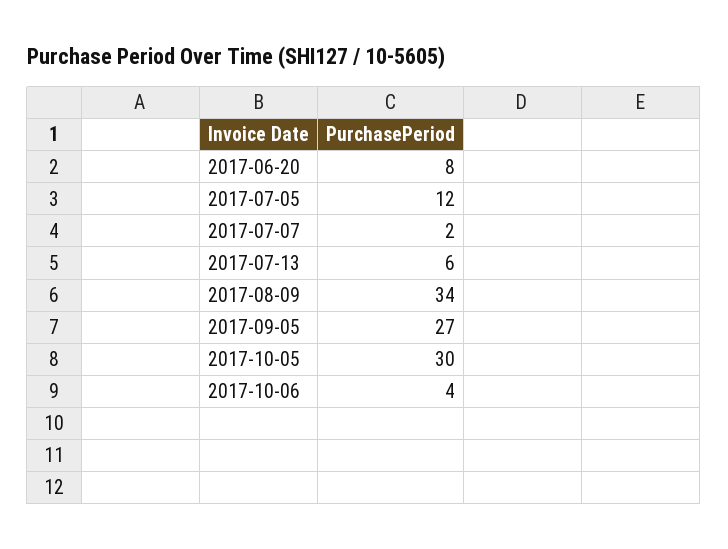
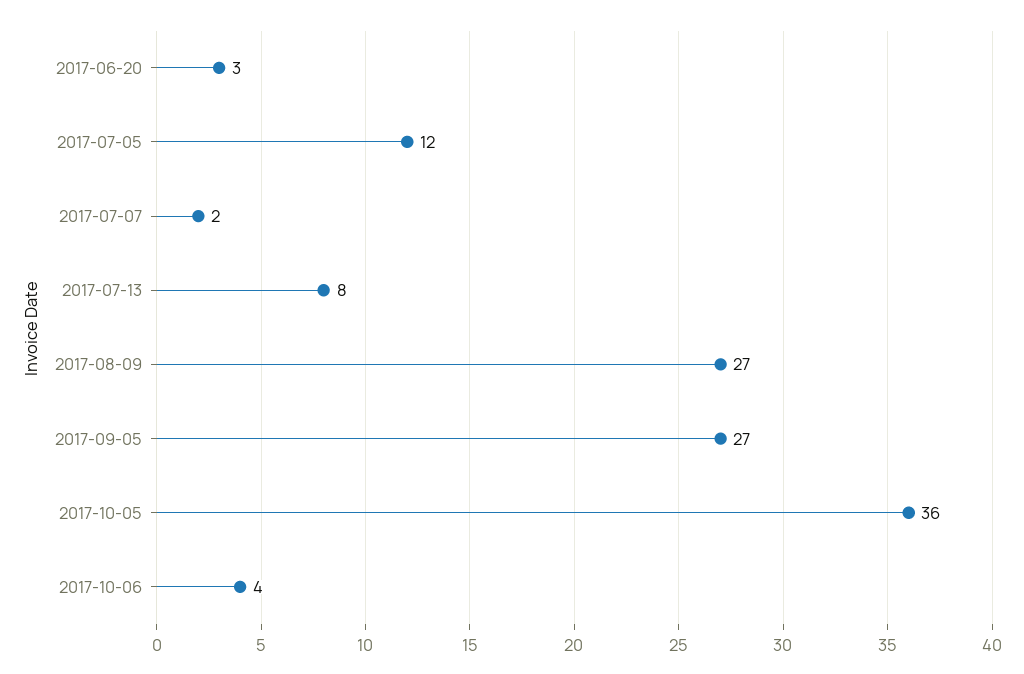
2017-06-20: 8 -> 3
2017-07-13: 6 -> 8
2017-08-09: 34 -> 27
2017-10-05: 30 -> 36

